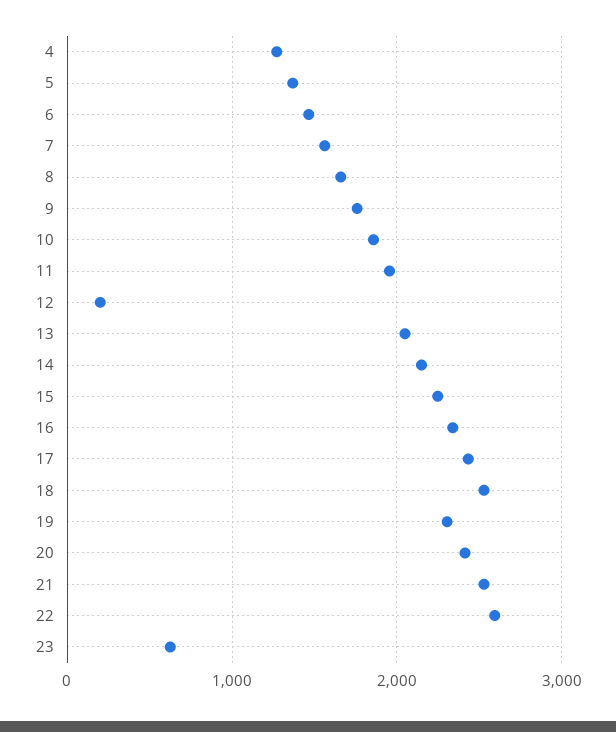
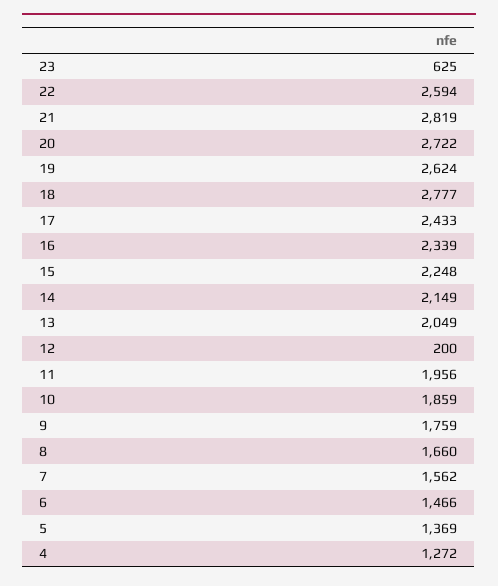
18: 2500 -> 2777
19: 2300 -> 2624
20: 2400 -> 2722
21: 2500 -> 2819

